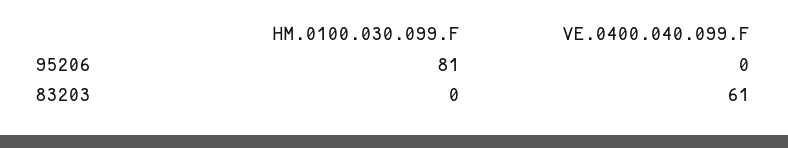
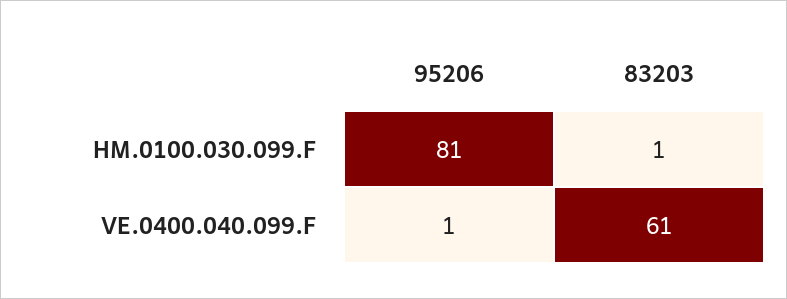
VE.0400.040.099.F, 95206: 0 -> 1
HM.0100.030.099.F, 83203: 0 -> 1

